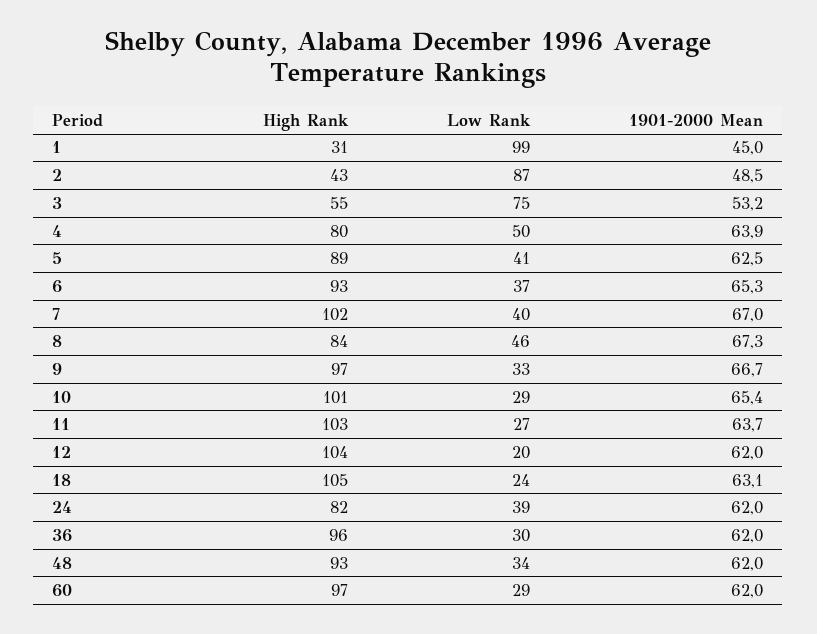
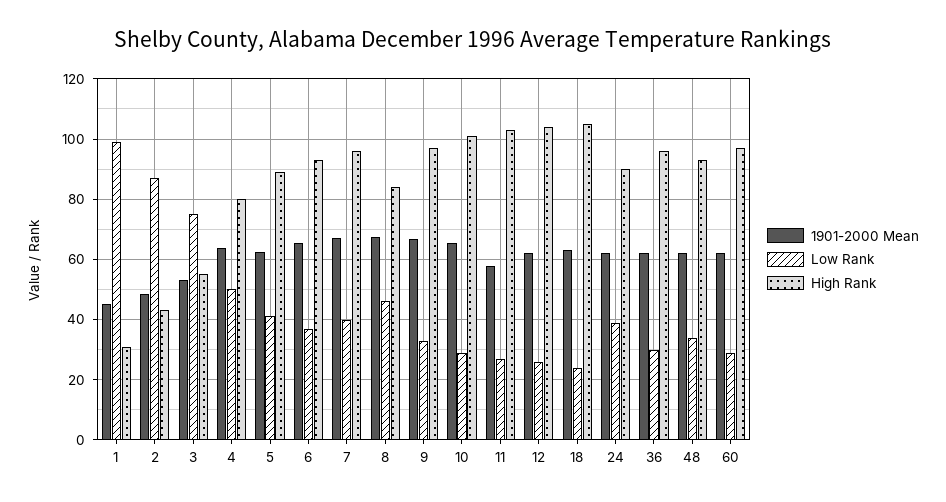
High Rank, 7: 102 -> 96
1901-2000 Mean, 11: 63.7 -> 58
Low Rank, 12: 20 -> 26
High Rank, 24: 82 -> 90

